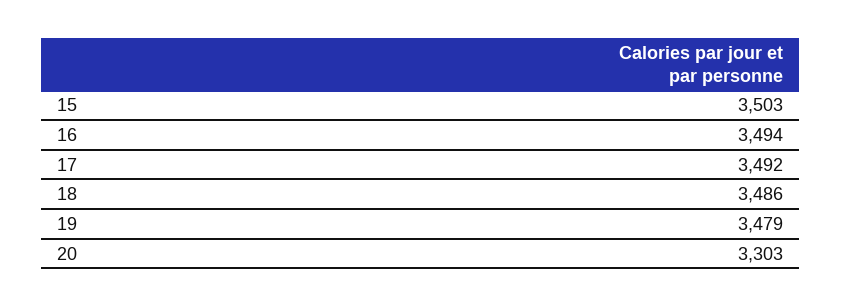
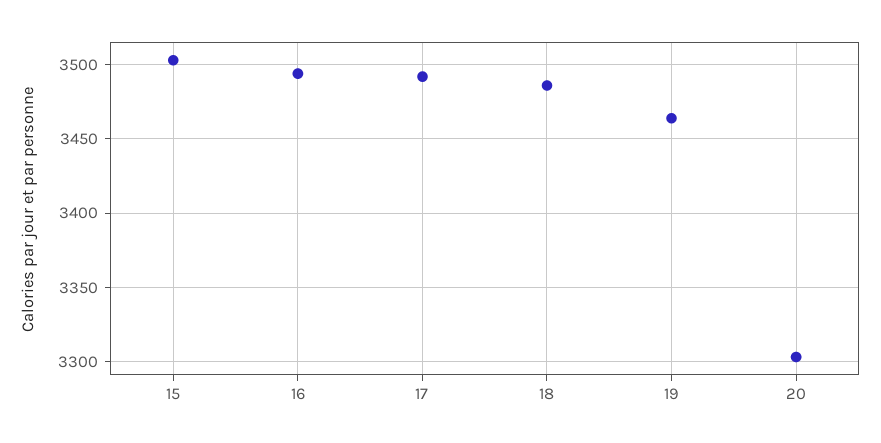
19: 3479 -> 3465

